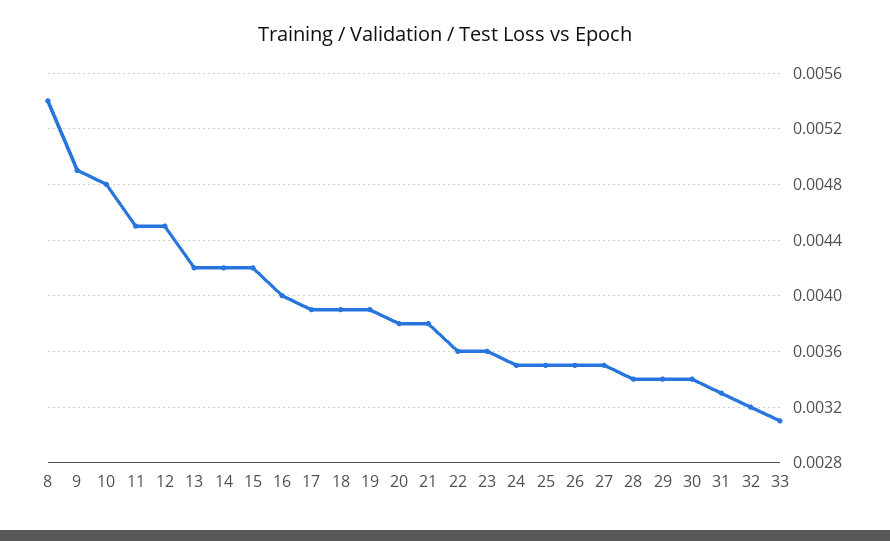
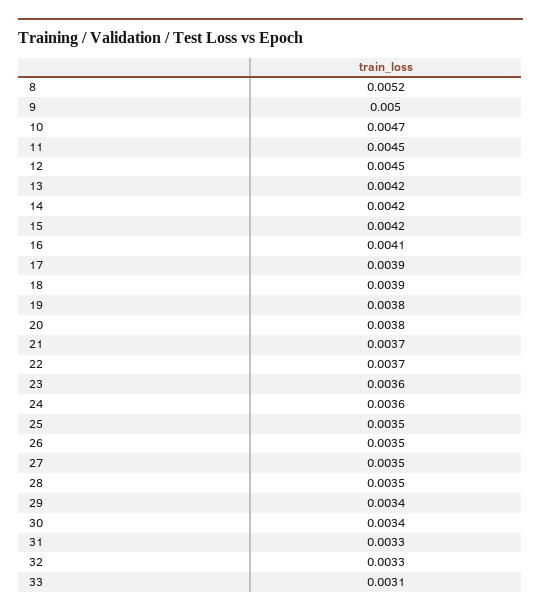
8: 0.0054 -> 0.0052
9: 0.0049 -> 0.005
10: 0.0048 -> 0.0047
16: 0.004 -> 0.0041
19: 0.0039 -> 0.0038
21: 0.0038 -> 0.0037
22: 0.0036 -> 0.0037
24: 0.0035 -> 0.0036
28: 0.0034 -> 0.0035
32: 0.0032 -> 0.0033

